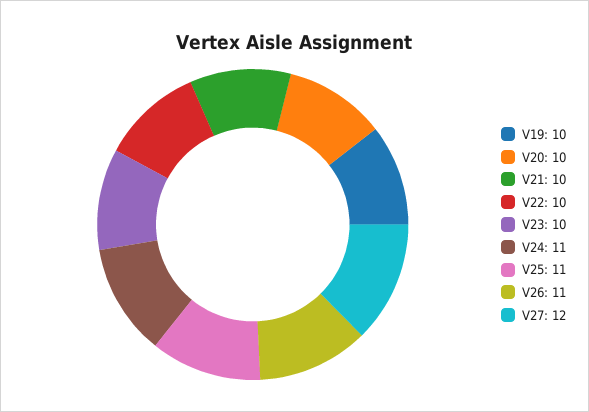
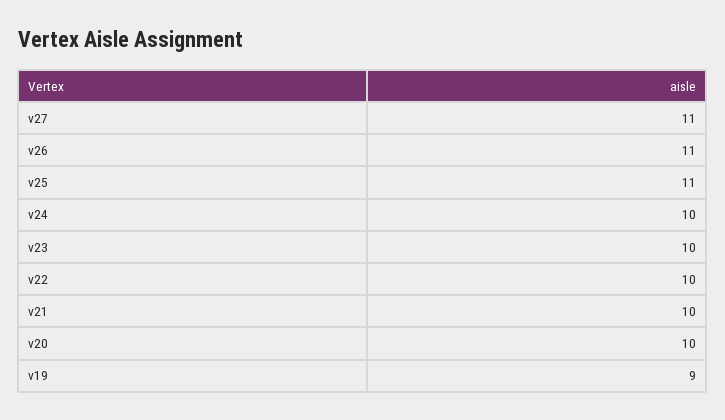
V19: 10 -> 9
V24: 11 -> 10
V27: 12 -> 11

